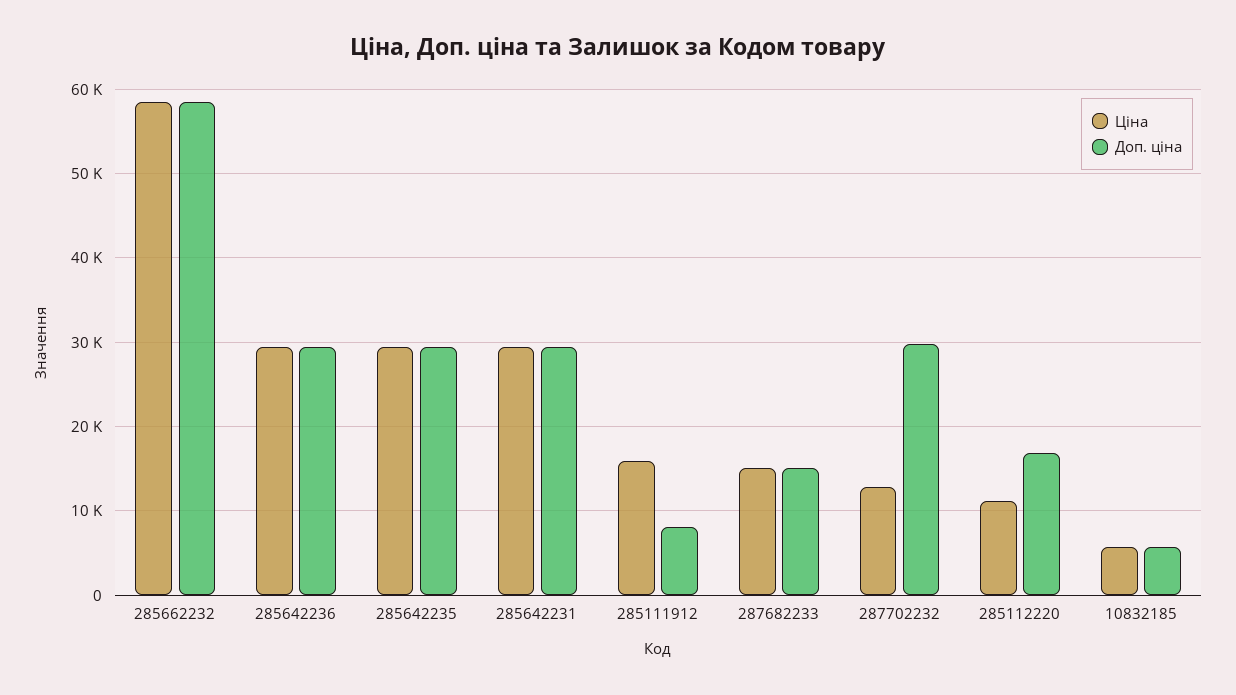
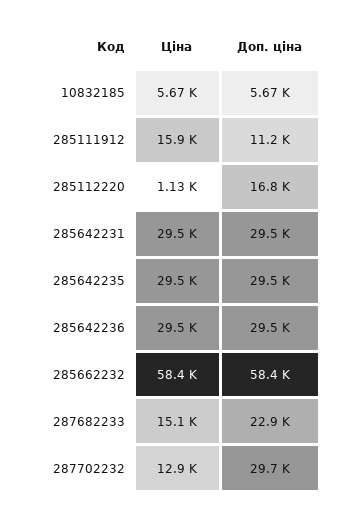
Доп. ціна, 285111912: 8000 -> 11200
Доп. ціна, 287682233: 15000 -> 22900
Ціна, 285112220: 11000 -> 1130

